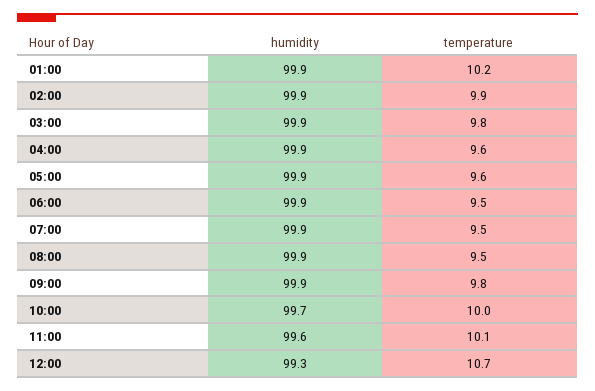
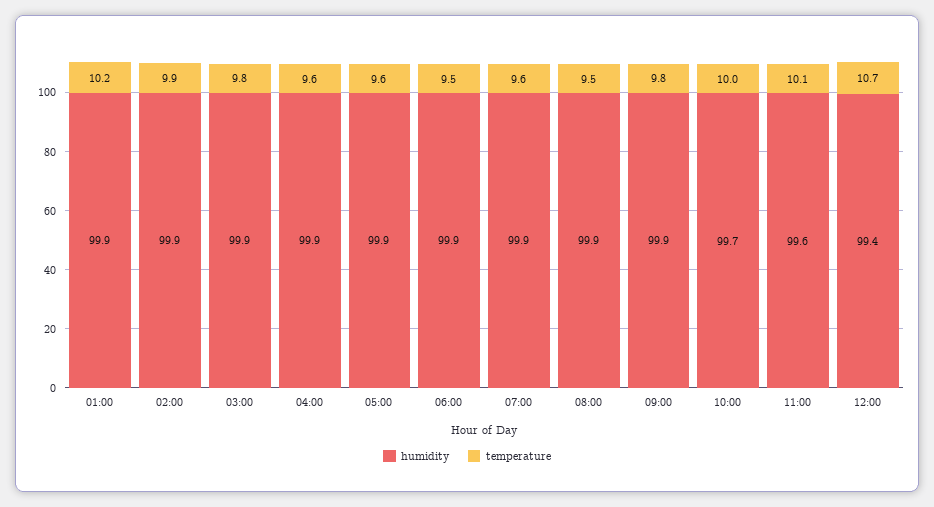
temperature, 07:00: 9.5 -> 9.6
humidity, 12:00: 99.3 -> 99.4

